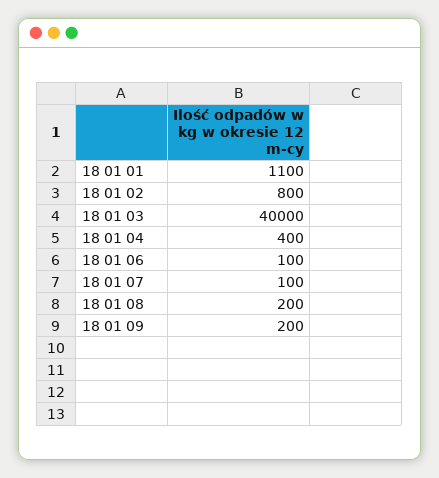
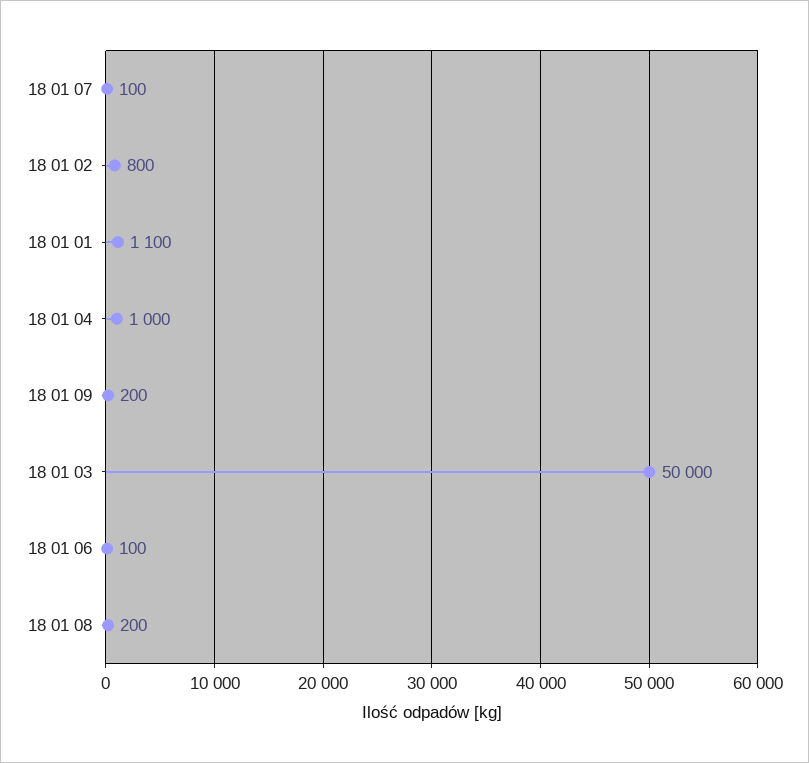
18 01 03: 40000 -> 50000
18 01 04: 400 -> 1000

